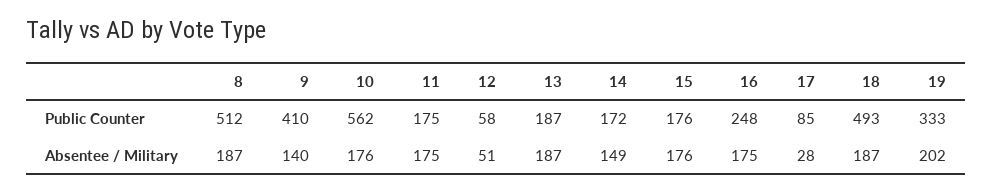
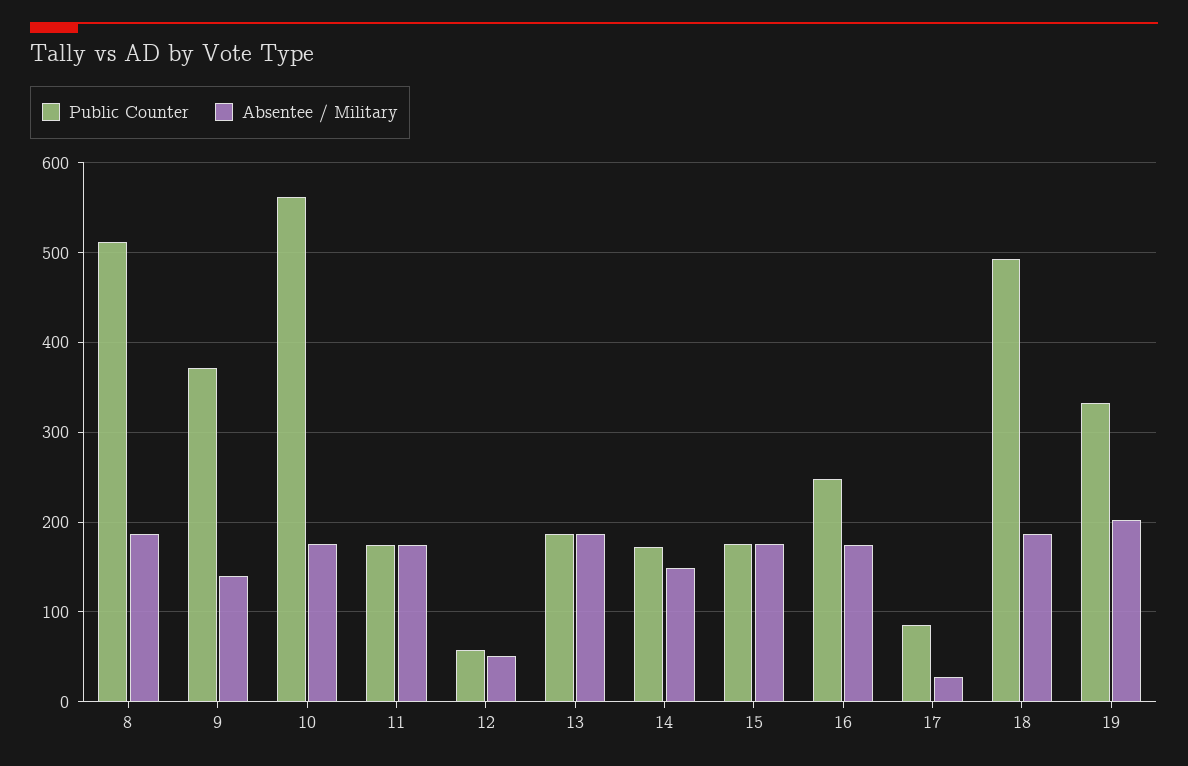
Public Counter, 9: 410 -> 370

